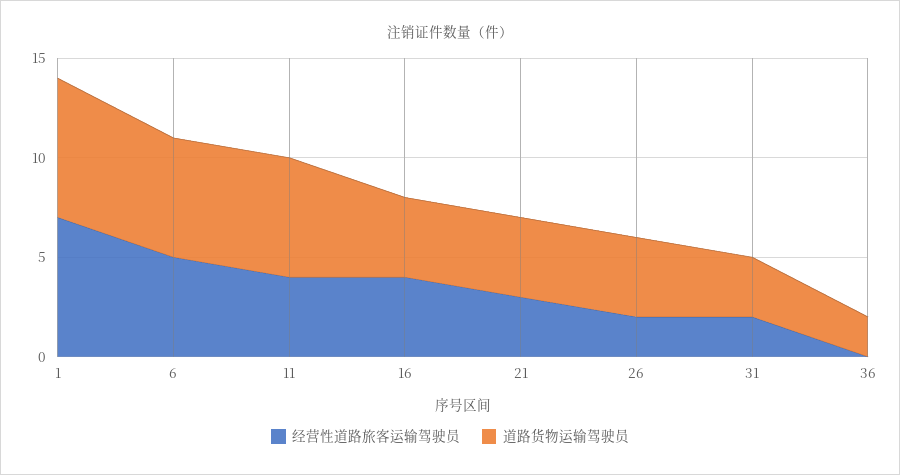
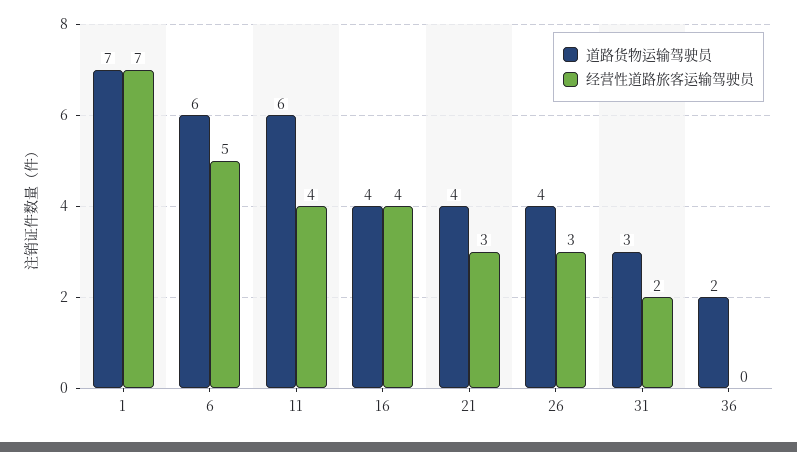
经营性道路旅客运输驾驶员, 26: 2 -> 3

